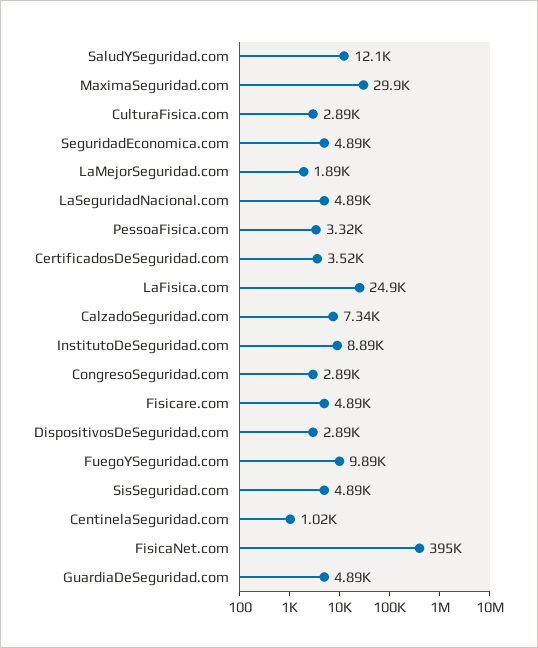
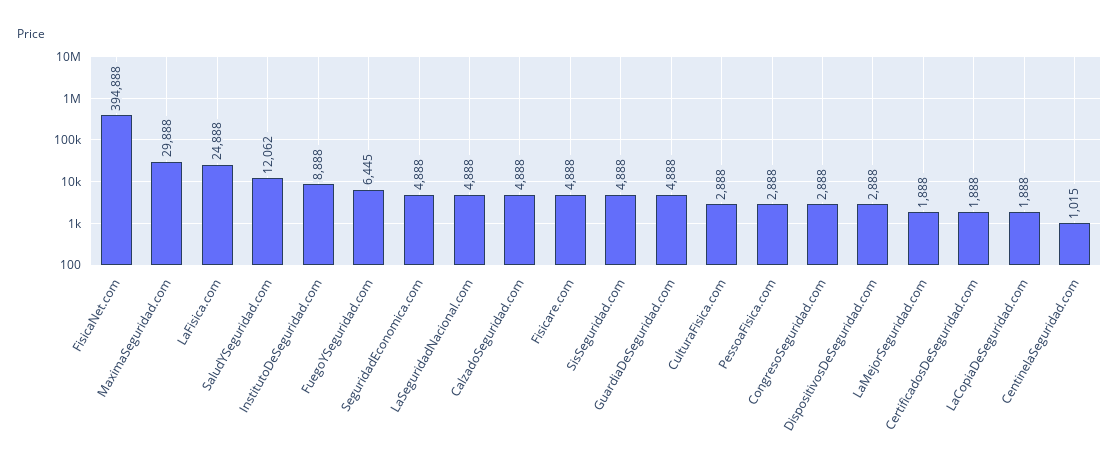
PessoaFisica.com: 3320 -> 2888
CertificadosDeSeguridad.com: 3520 -> 1888
CalzadoSeguridad.com: 7340 -> 4888
FuegoYSeguridad.com: 9890 -> 6445
LaCopiaDeSeguridad.com: none -> 1888

